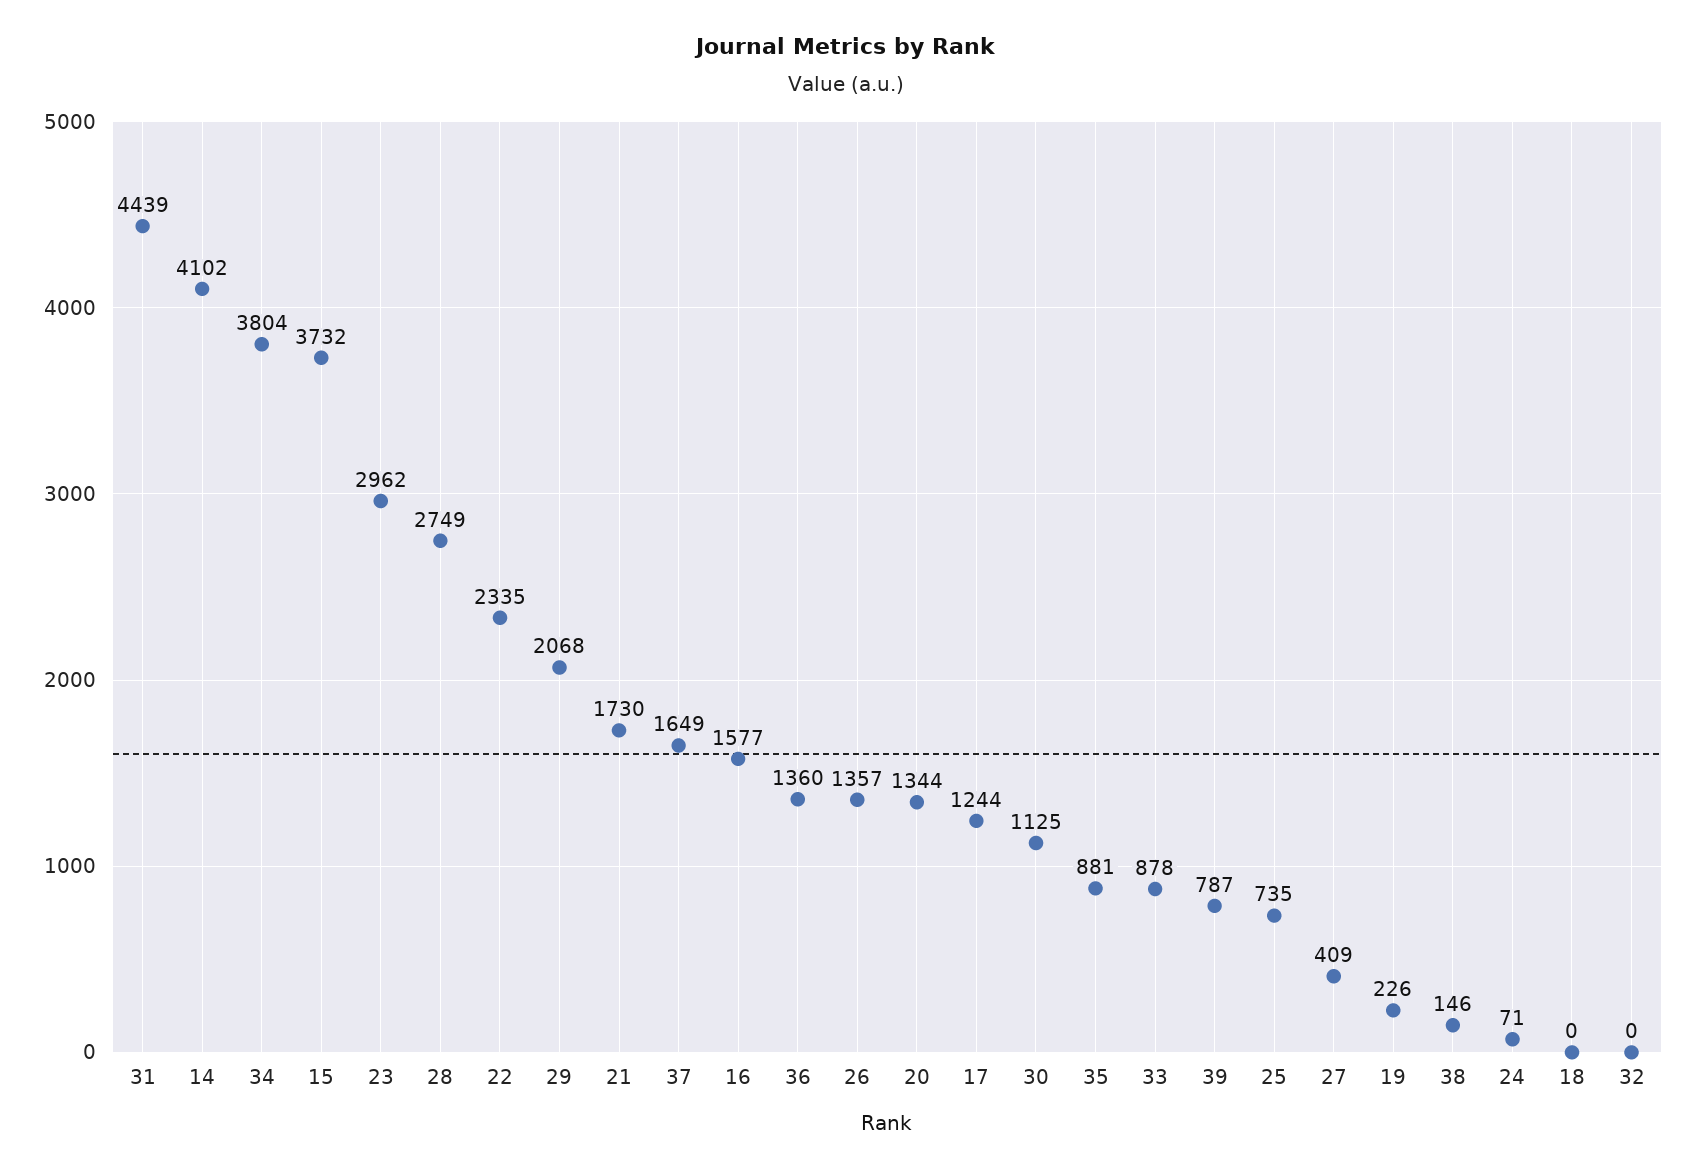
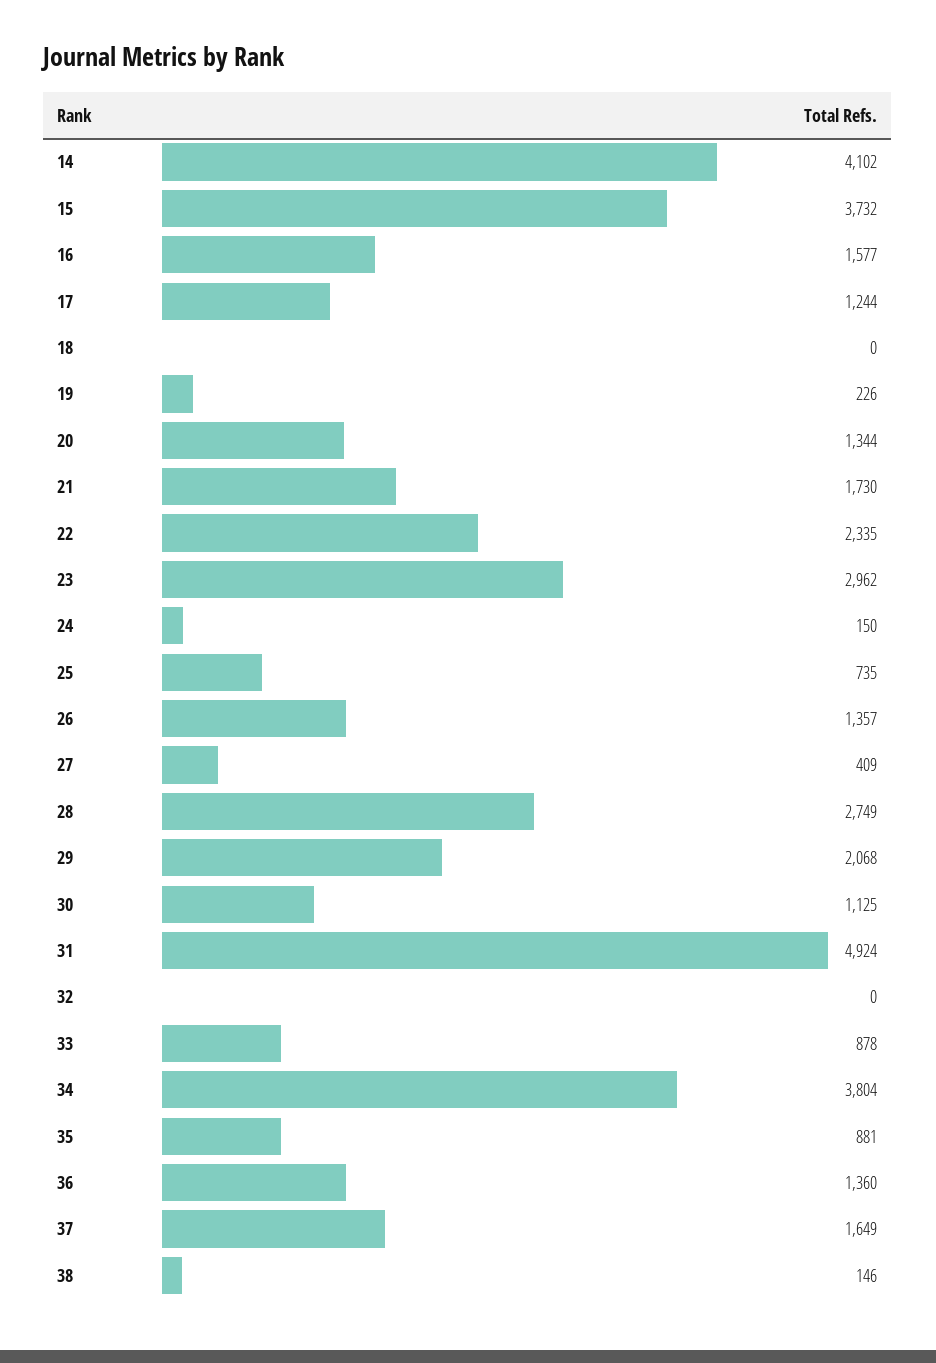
31: 4439 -> 4924
39: 787 -> none
24: 71 -> 150

